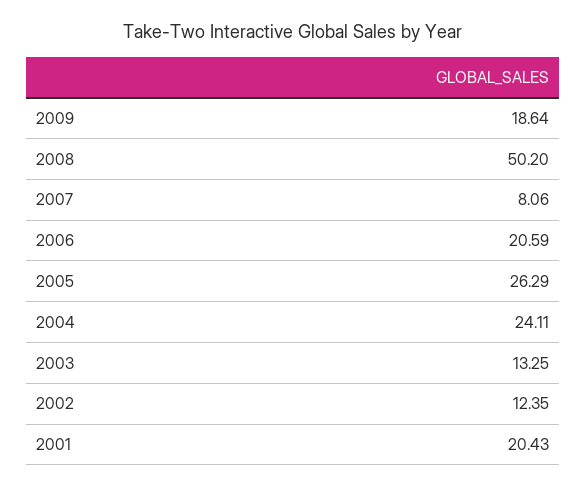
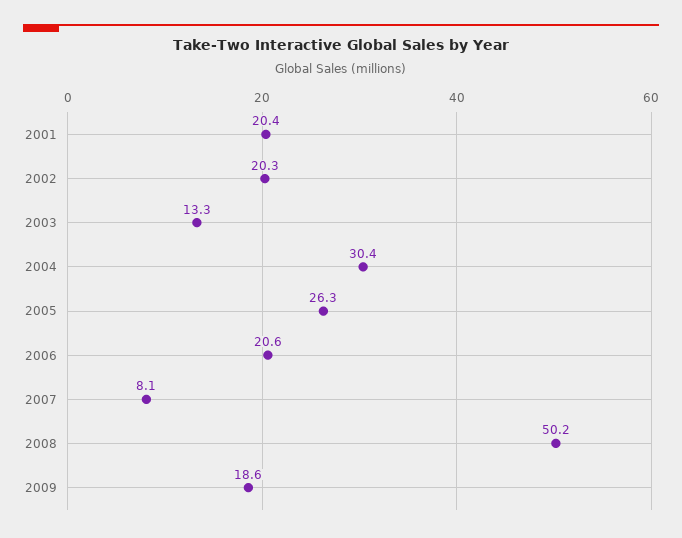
2004: 24.11 -> 30.4
2002: 12.35 -> 20.3

